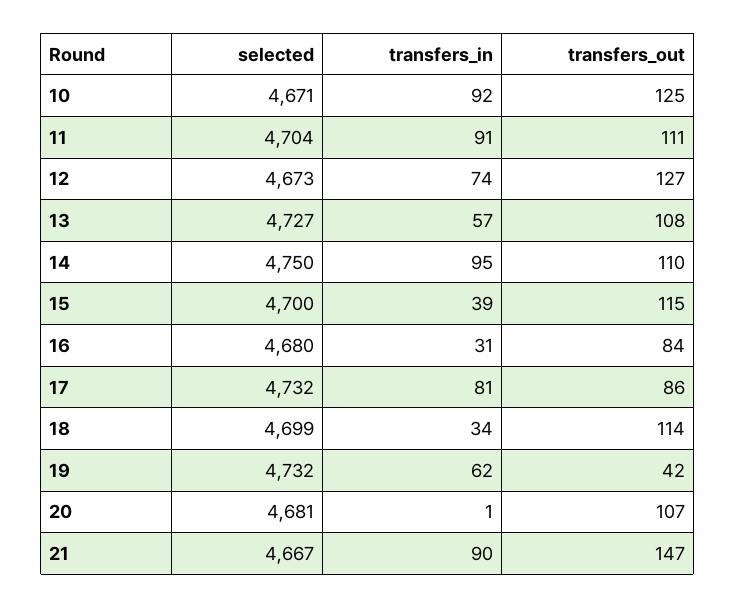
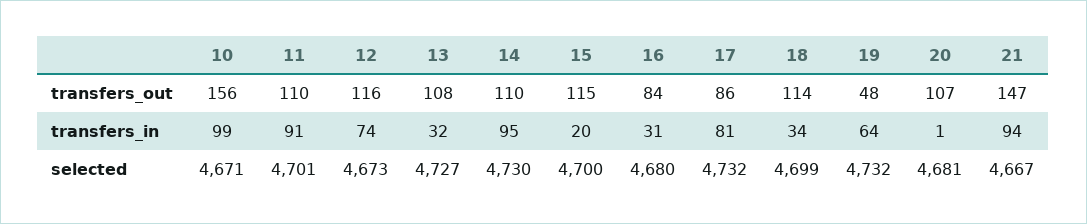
transfers_in, 10: 92 -> 99
transfers_out, 10: 125 -> 156
selected, 11: 4704 -> 4701
transfers_out, 11: 111 -> 110
transfers_out, 12: 127 -> 116
transfers_in, 13: 57 -> 32
selected, 14: 4750 -> 4730
transfers_in, 15: 39 -> 20
transfers_in, 19: 62 -> 64
transfers_out, 19: 42 -> 48
transfers_in, 21: 90 -> 94

